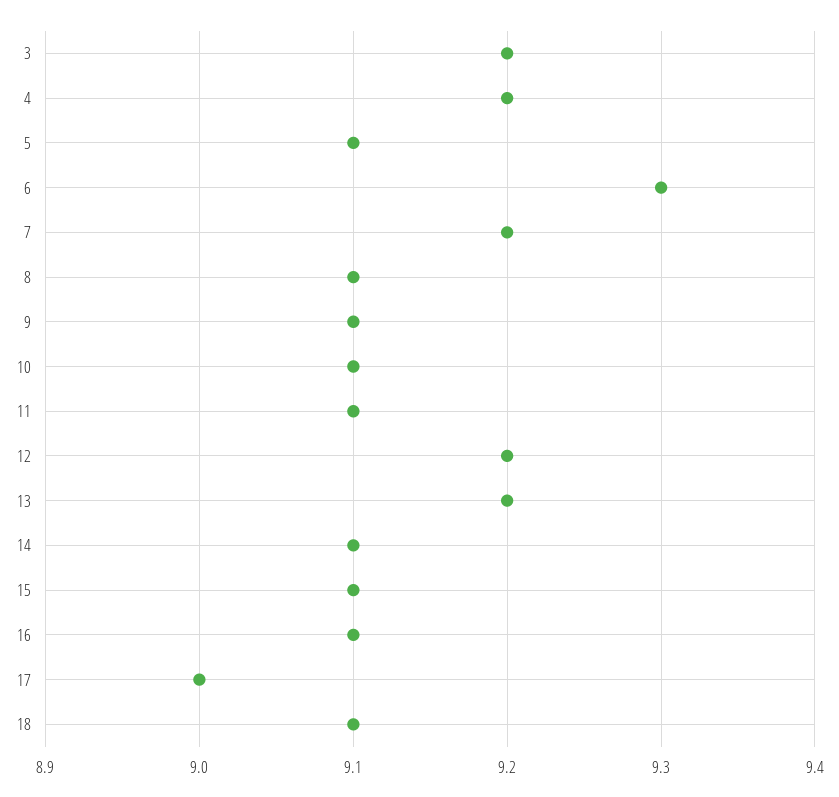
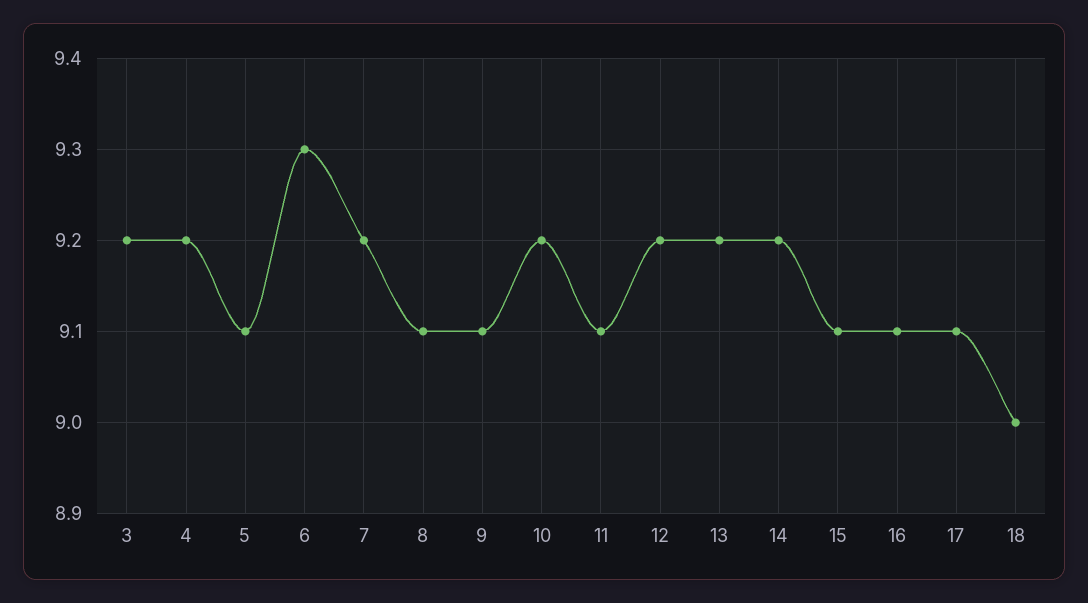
10: 9.1 -> 9.2
14: 9.1 -> 9.2
17: 9 -> 9.1
18: 9.1 -> 9

